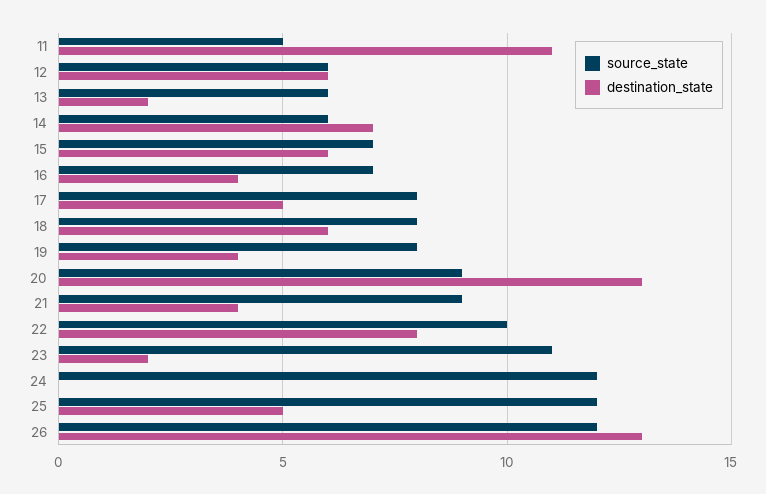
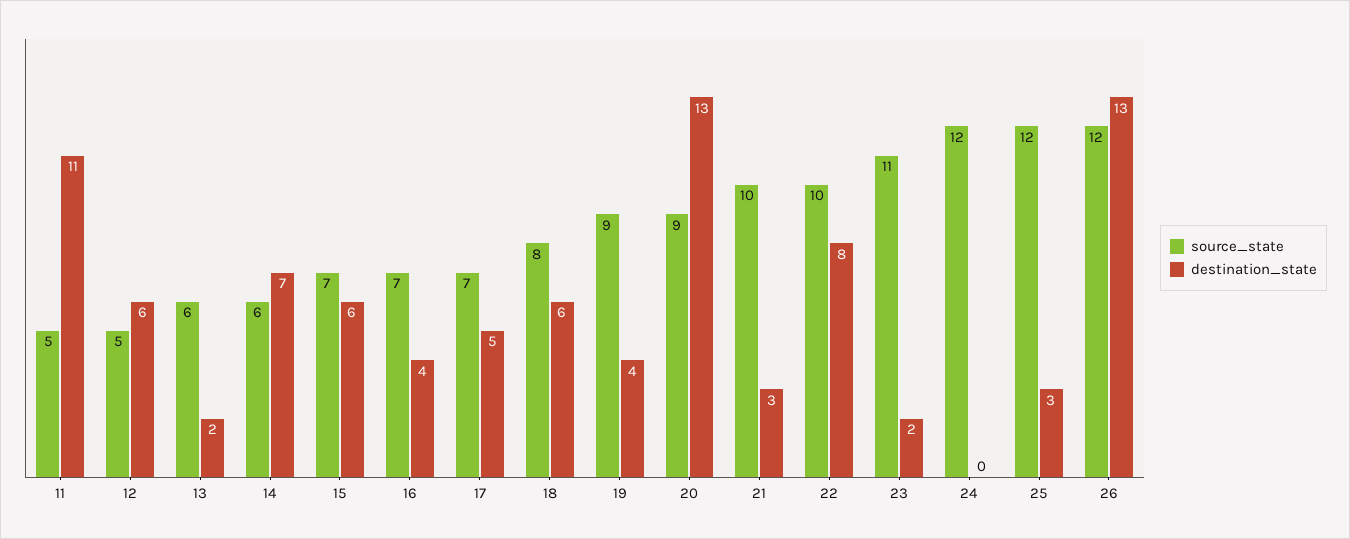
source_state, 12: 6 -> 5
source_state, 17: 8 -> 7
source_state, 19: 8 -> 9
source_state, 21: 9 -> 10
destination_state, 21: 4 -> 3
destination_state, 25: 5 -> 3

